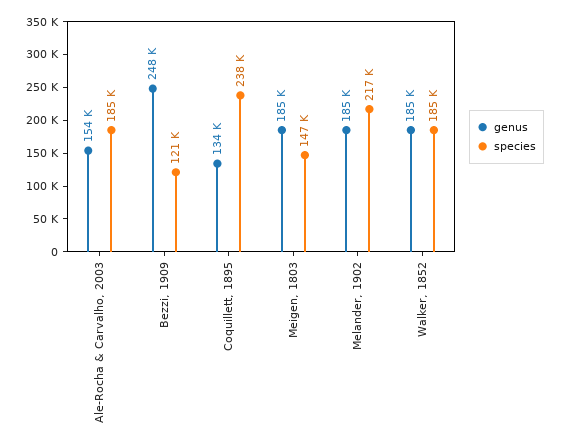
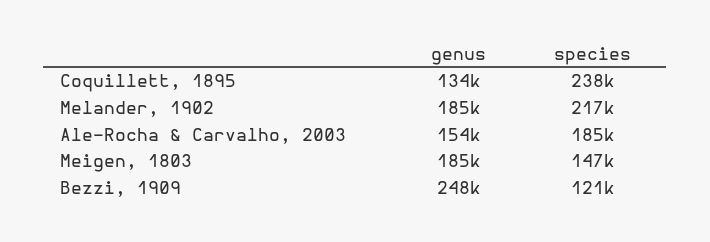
genus, Walker, 1852: 185000 -> none
species, Walker, 1852: 185000 -> none

